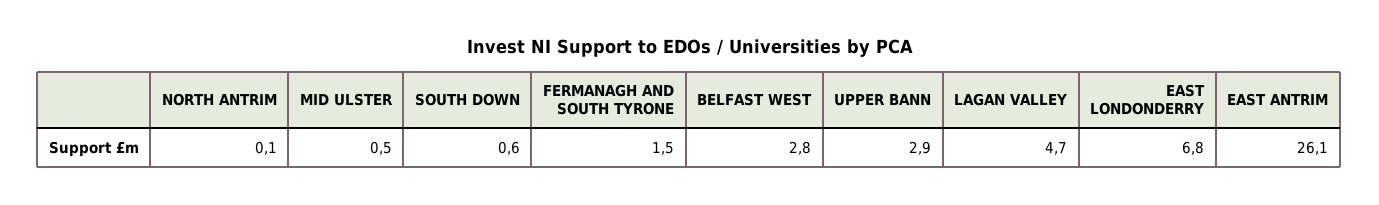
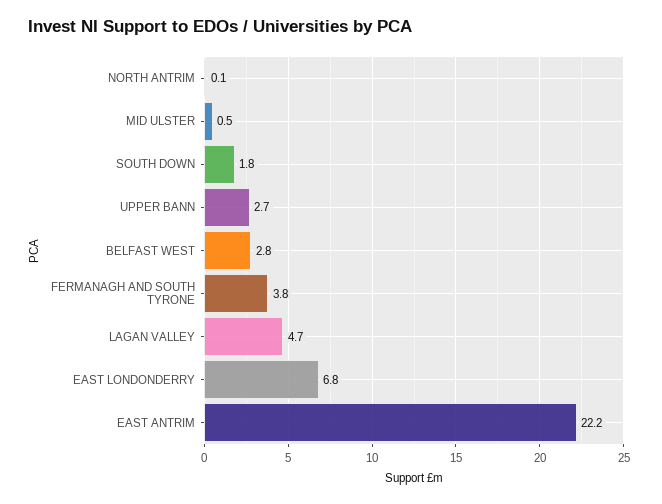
SOUTH DOWN: 0.6 -> 1.8
FERMANAGH AND SOUTH TYRONE: 1.5 -> 3.8
UPPER BANN: 2.9 -> 2.7
EAST ANTRIM: 26.1 -> 22.2

